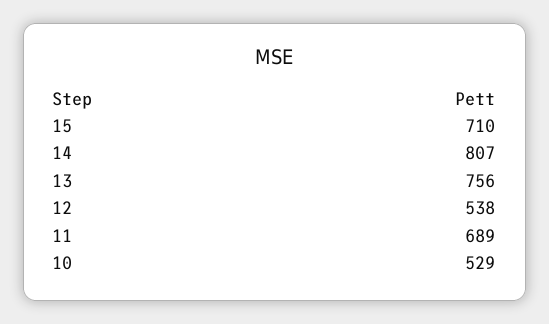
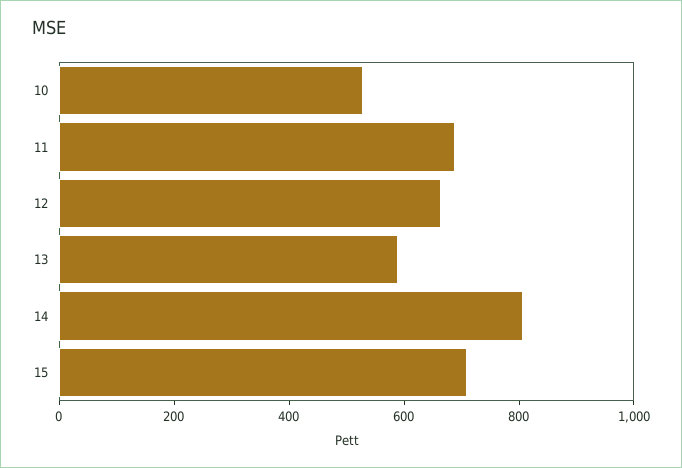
13: 756 -> 600
12: 538 -> 650

